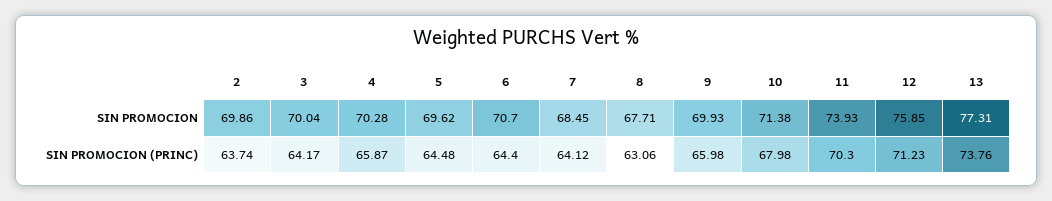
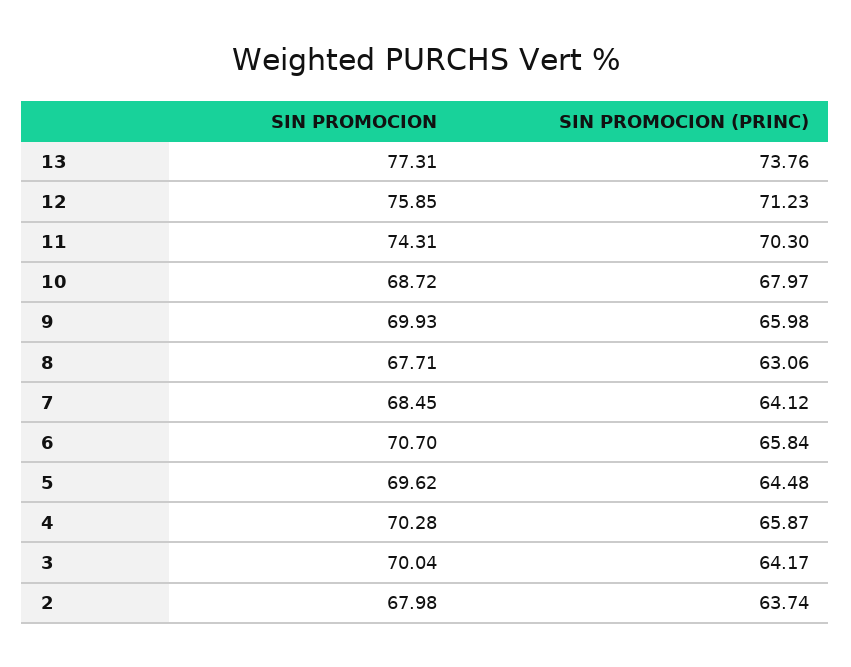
2, SIN PROMOCION: 69.86 -> 67.98
10, SIN PROMOCION: 71.38 -> 68.72
11, SIN PROMOCION: 73.93 -> 74.31
6, SIN PROMOCION (PRINC): 64.4 -> 65.84
10, SIN PROMOCION (PRINC): 67.98 -> 67.97

